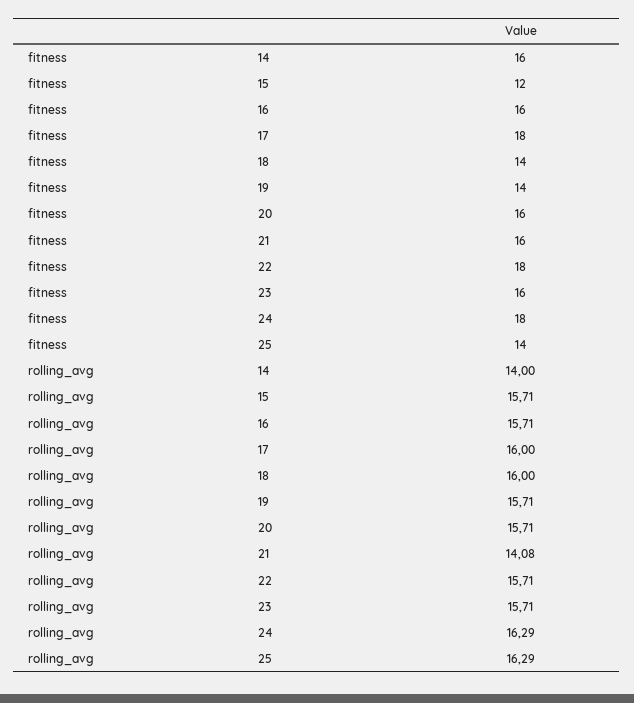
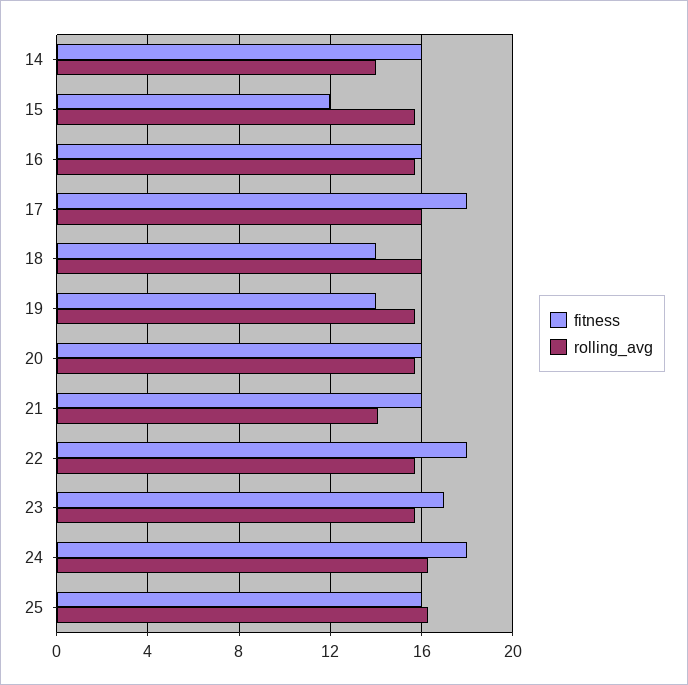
fitness, 23: 16 -> 17
fitness, 25: 14 -> 16

